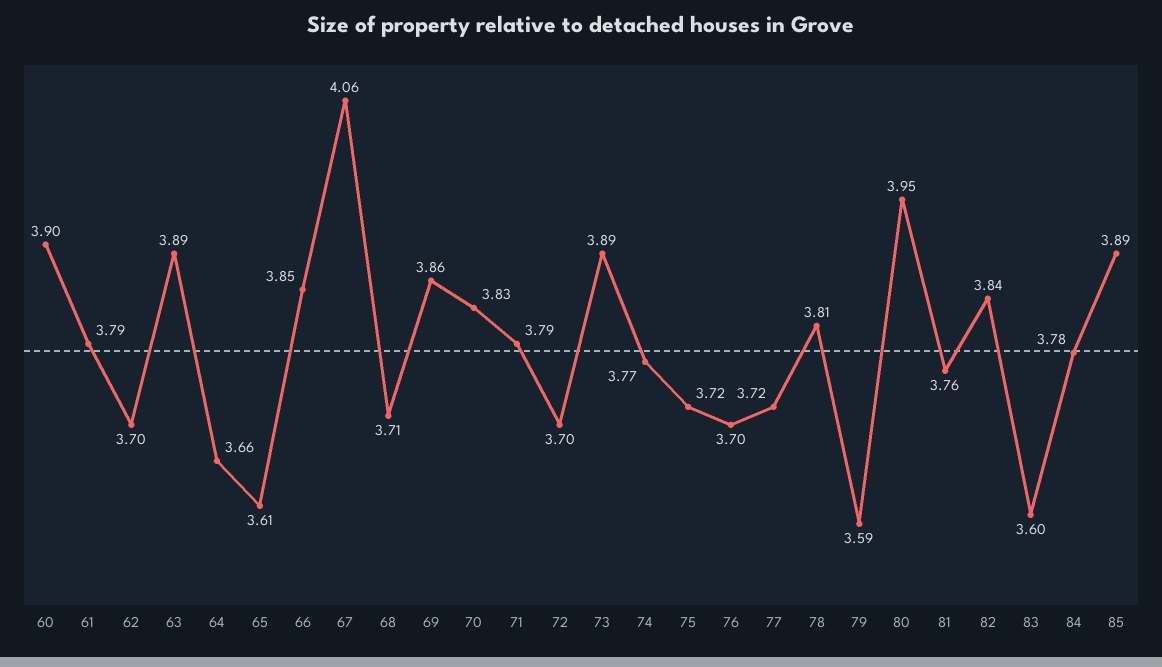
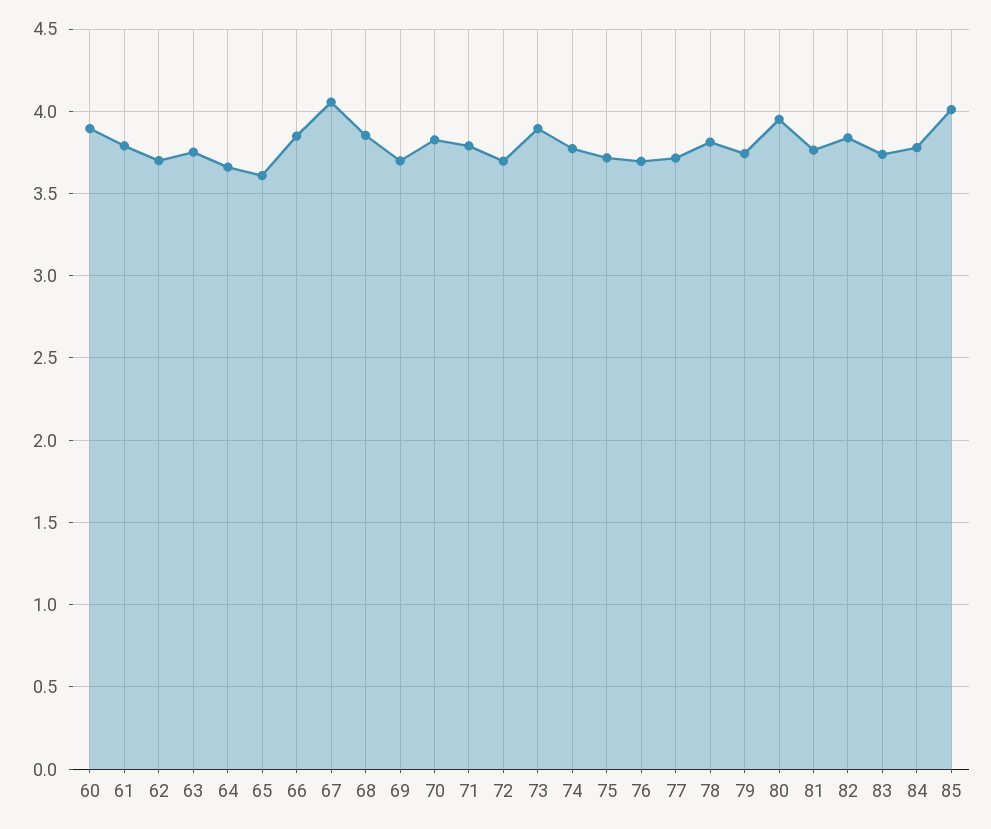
63: 3.89 -> 3.75
68: 3.71 -> 3.85
69: 3.86 -> 3.7
79: 3.59 -> 3.75
83: 3.6 -> 3.75
85: 3.89 -> 4

